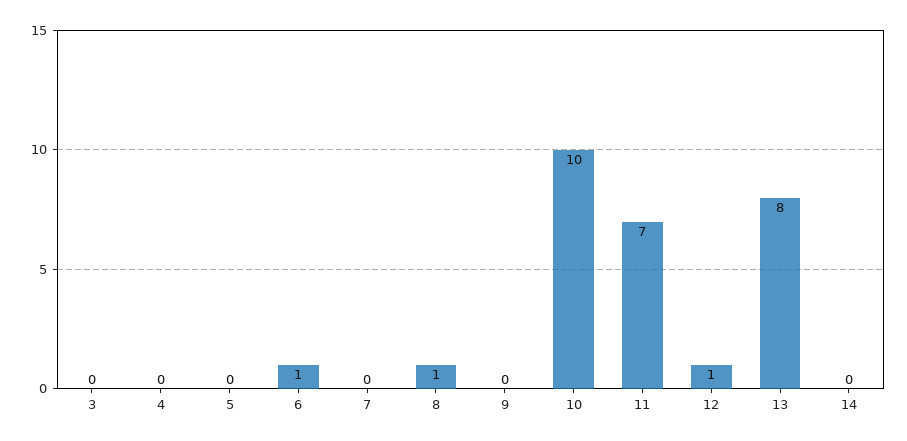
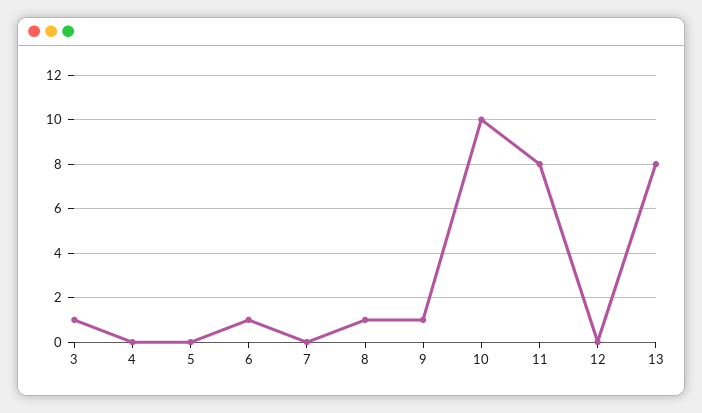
3: 0 -> 1
9: 0 -> 1
11: 7 -> 8
12: 1 -> 0
14: 0 -> none

